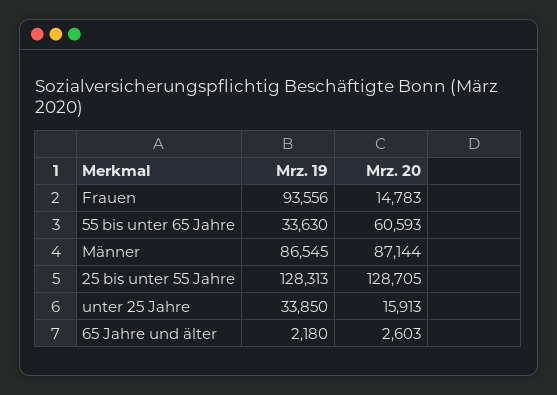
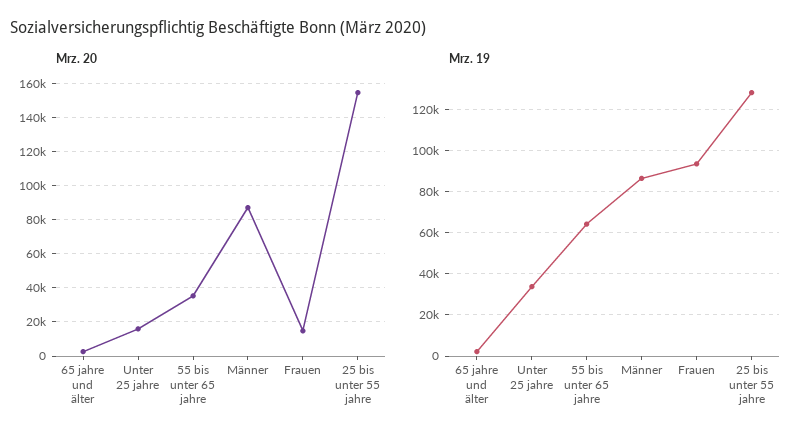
Mrz. 19, 55 bis unter 65 Jahre: 33630 -> 65000
Mrz. 20, 55 bis unter 65 Jahre: 60593 -> 35000
Mrz. 20, 25 bis unter 55 Jahre: 128705 -> 155000

